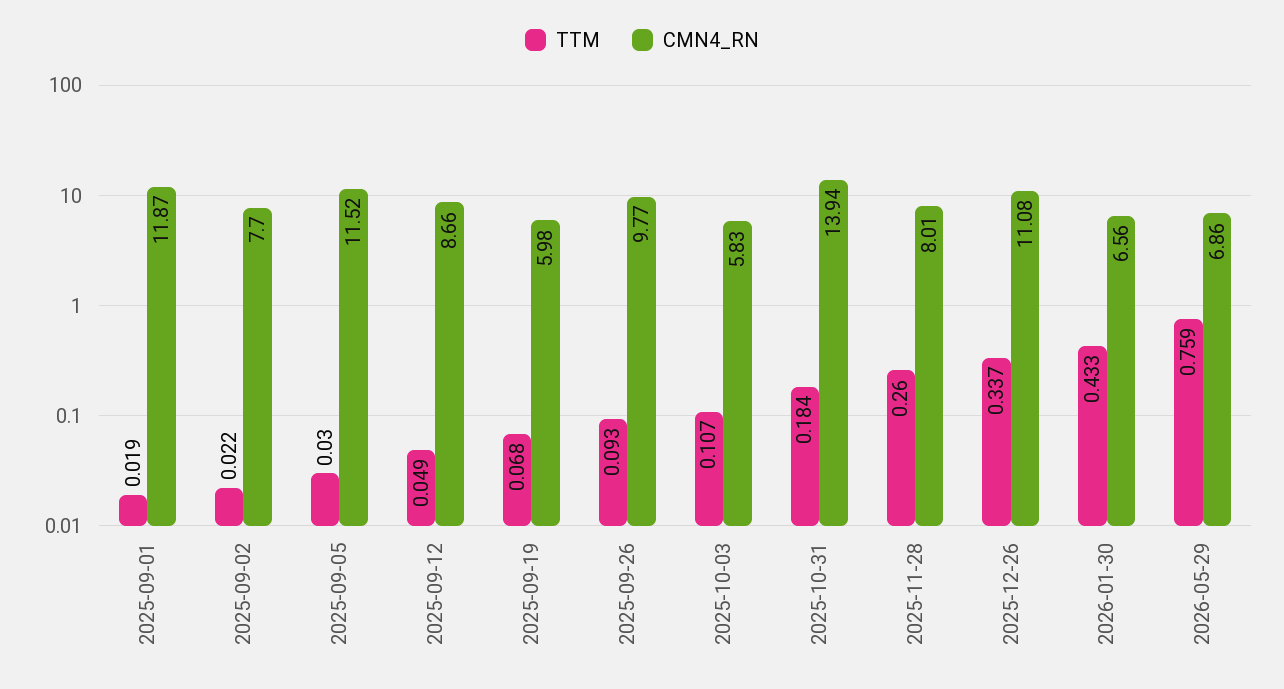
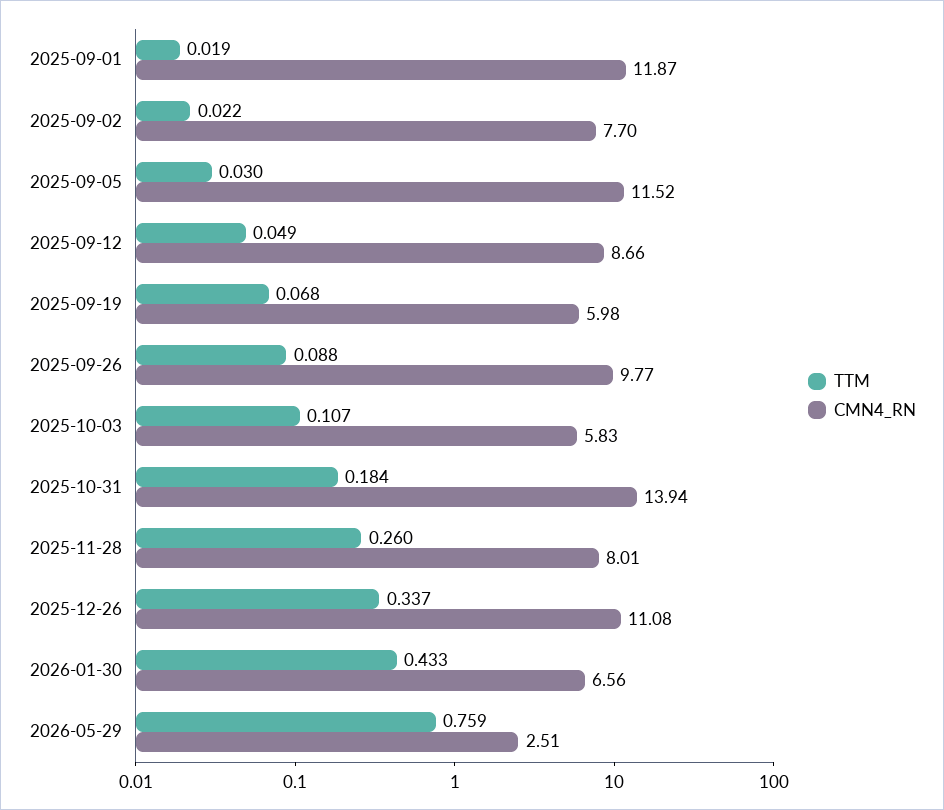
TTM, 2025-09-26: 0.093 -> 0.088
CMN4_RN, 2026-05-29: 6.86 -> 2.51

